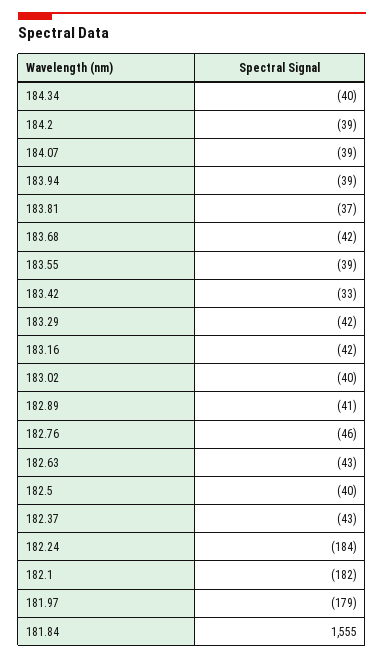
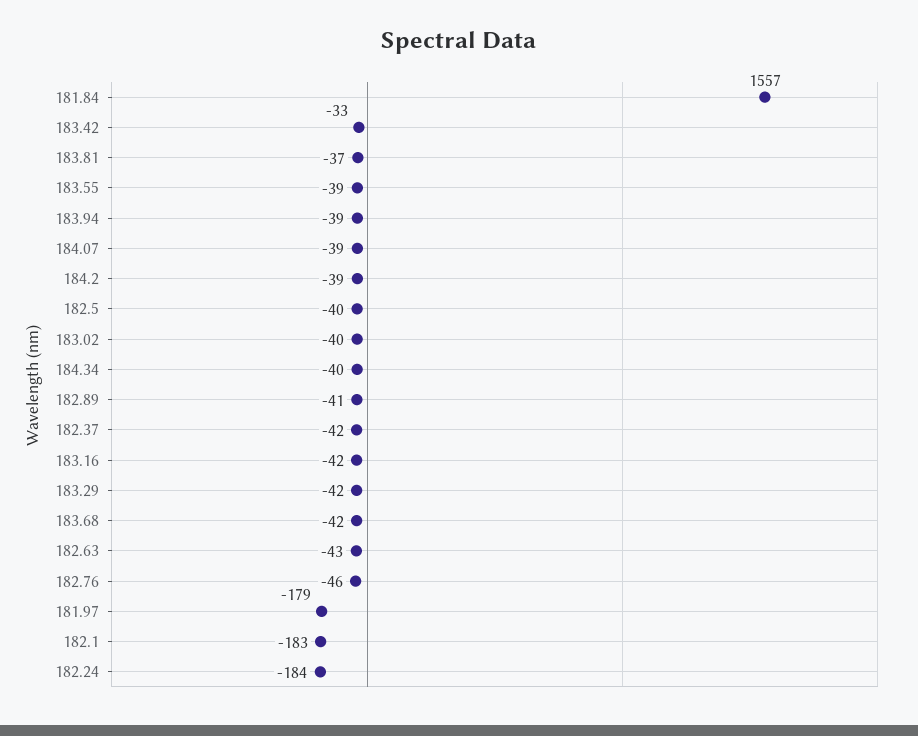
182.37: -43 -> -42
182.1: -182 -> -183
181.84: 1555 -> 1557

